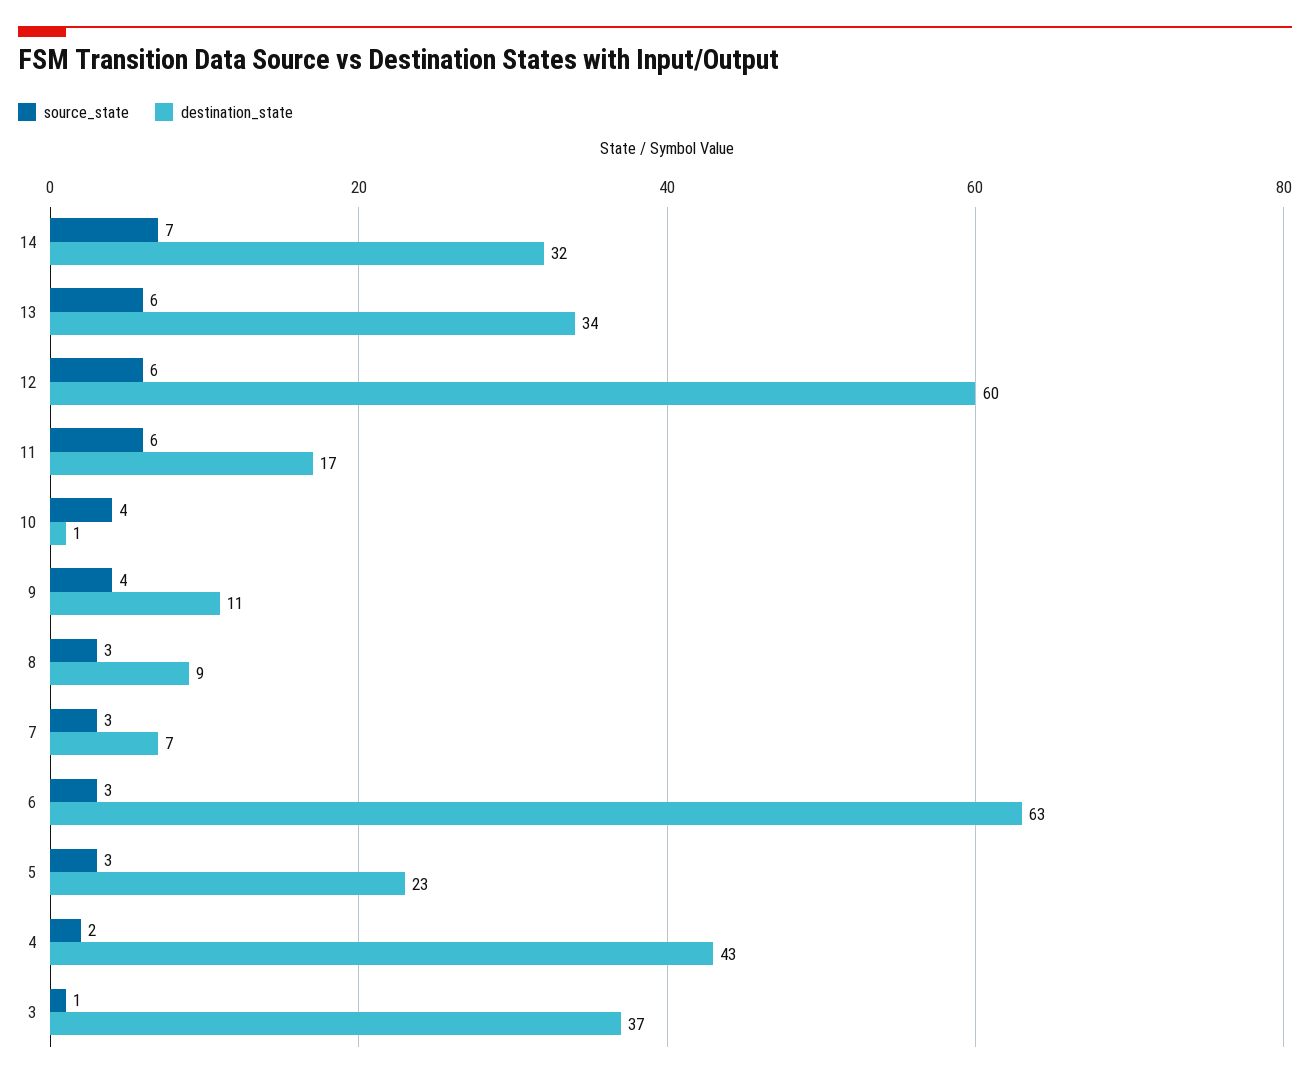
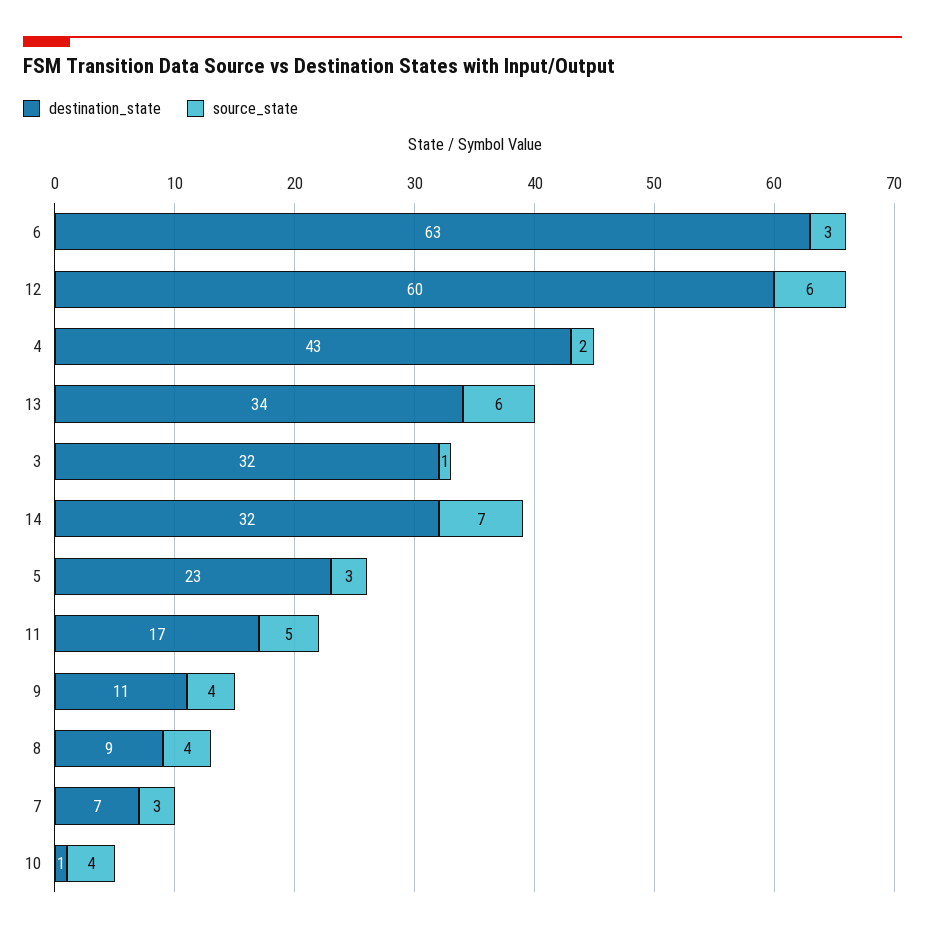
source_state, 11: 6 -> 5
source_state, 8: 3 -> 4
destination_state, 3: 37 -> 32

